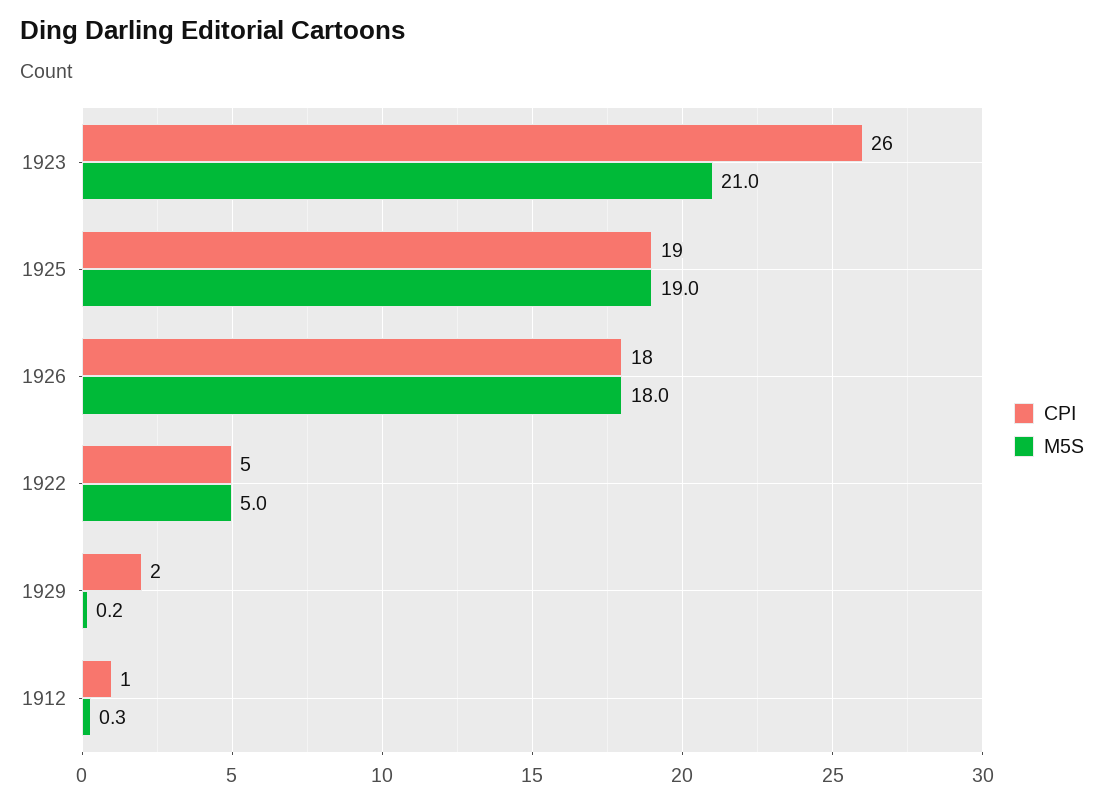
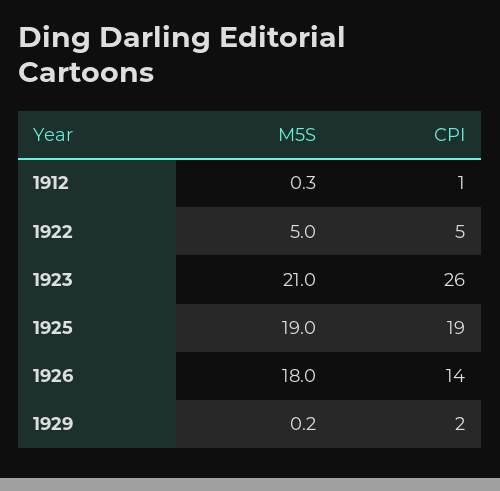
CPI, 1926: 18 -> 14

